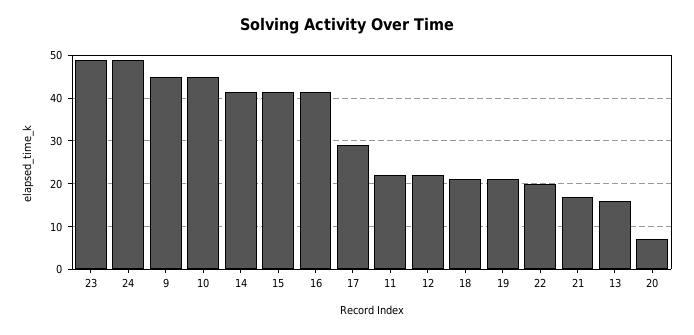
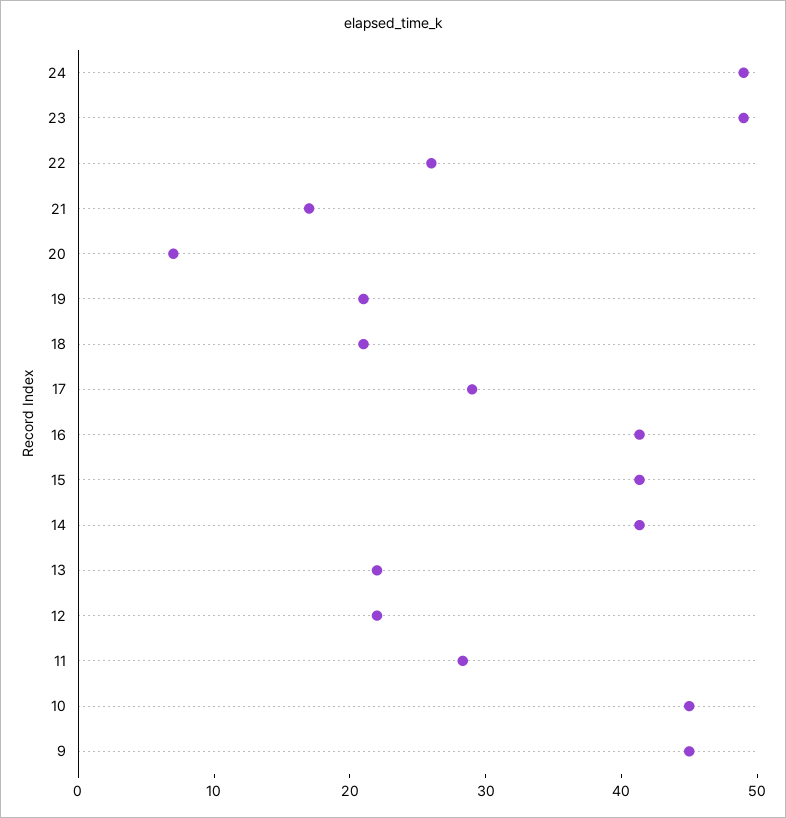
11: 22 -> 28
22: 20 -> 26
13: 16 -> 22

